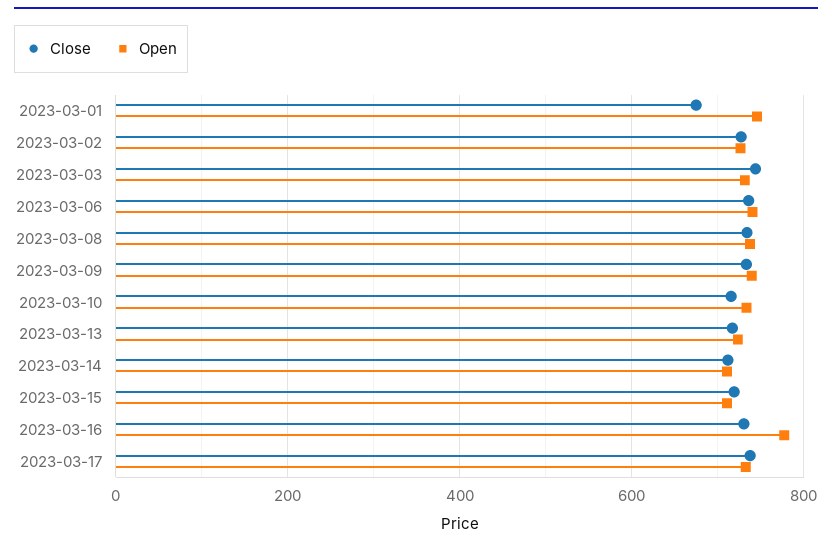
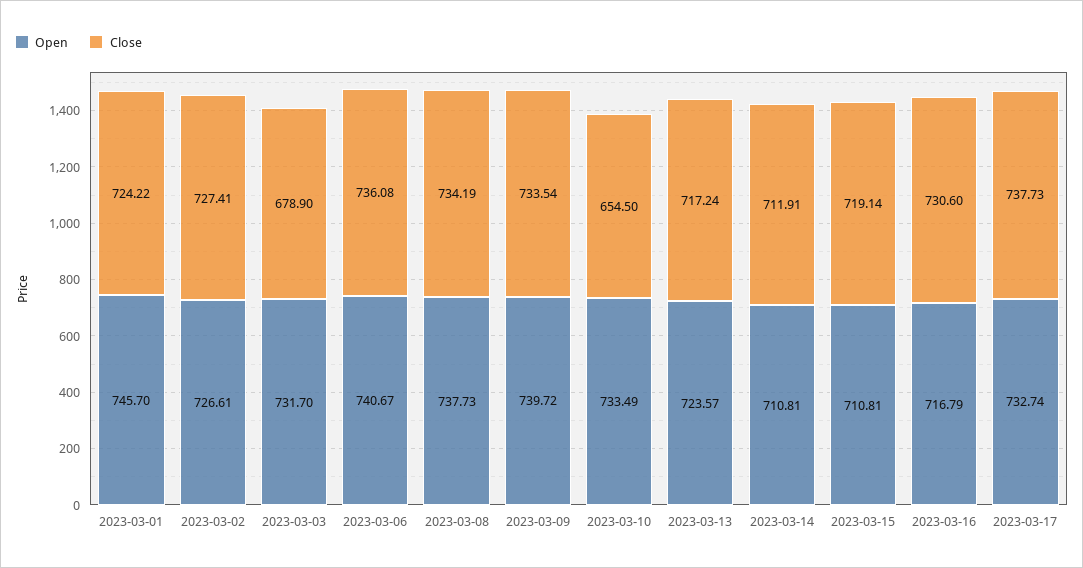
Close, 2023-03-01: 680 -> 724.22
Close, 2023-03-03: 740 -> 678.9
Close, 2023-03-10: 720 -> 654.5
Open, 2023-03-16: 780 -> 716.79

